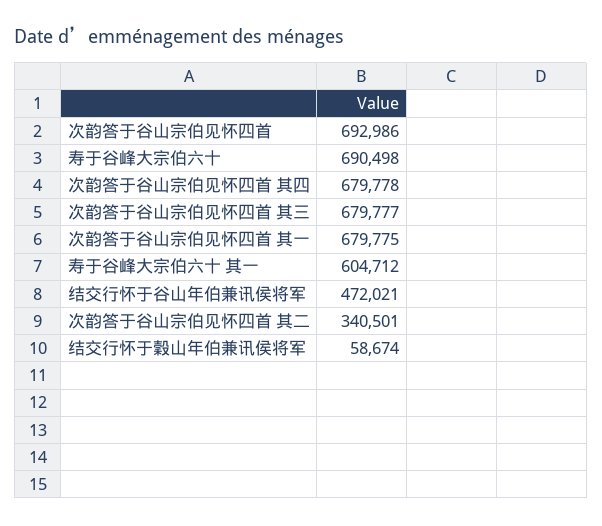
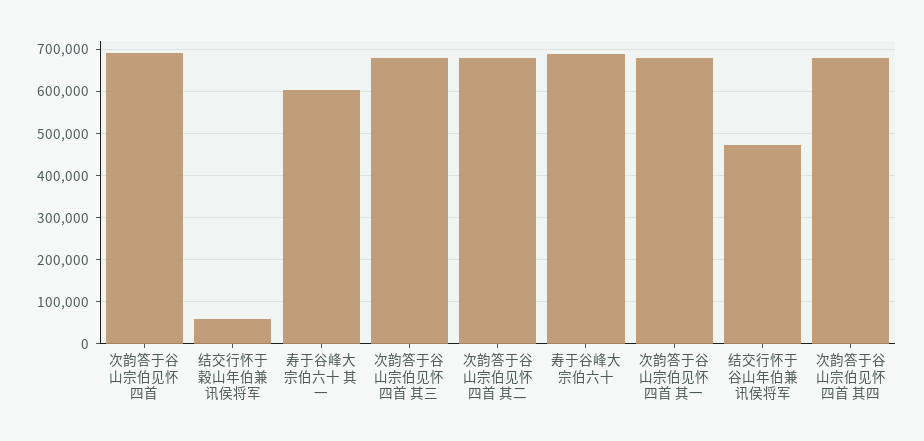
次韵答于谷山宗伯见怀四首 其二: 340501 -> 680000

